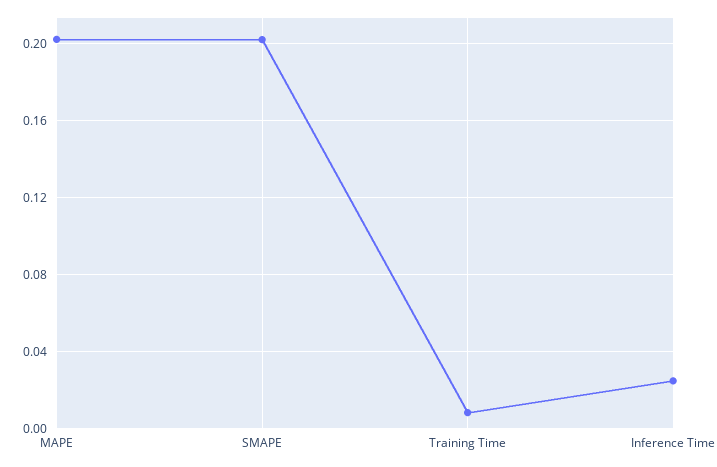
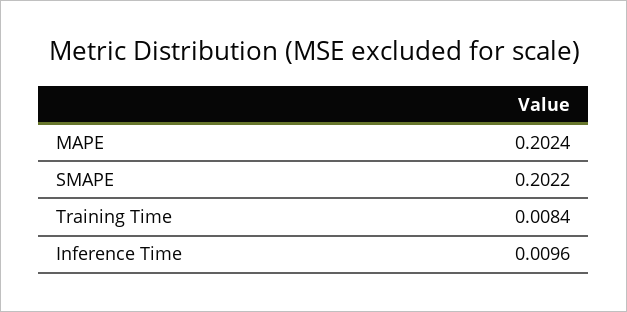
Inference Time: 0.025 -> 0.0096

